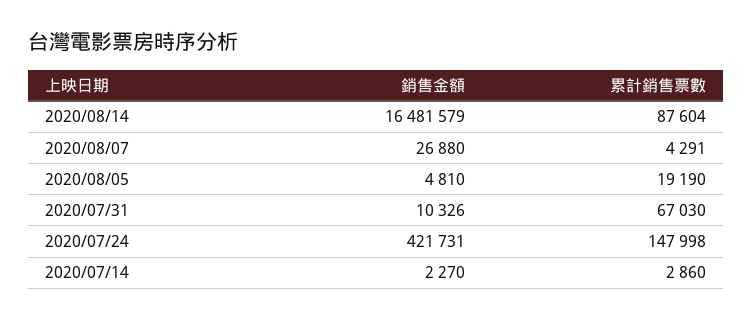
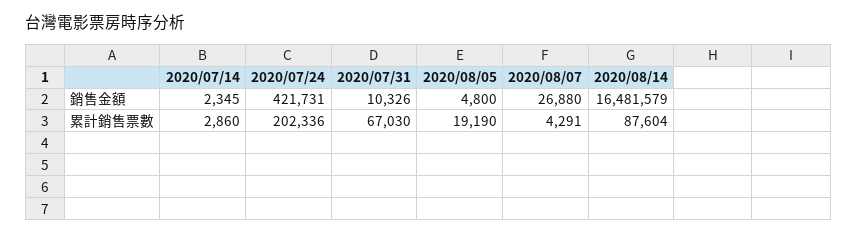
銷售金額, 2020/08/05: 4810 -> 4800
累計銷售票數, 2020/07/24: 147998 -> 202336
銷售金額, 2020/07/14: 2270 -> 2345

